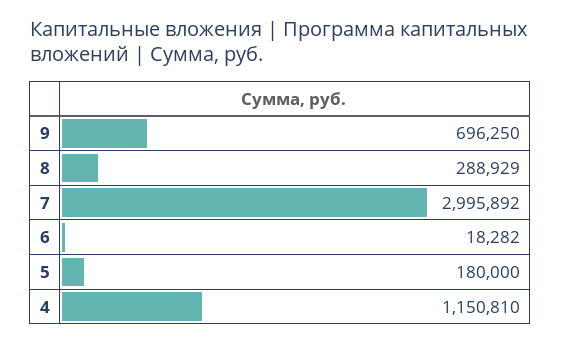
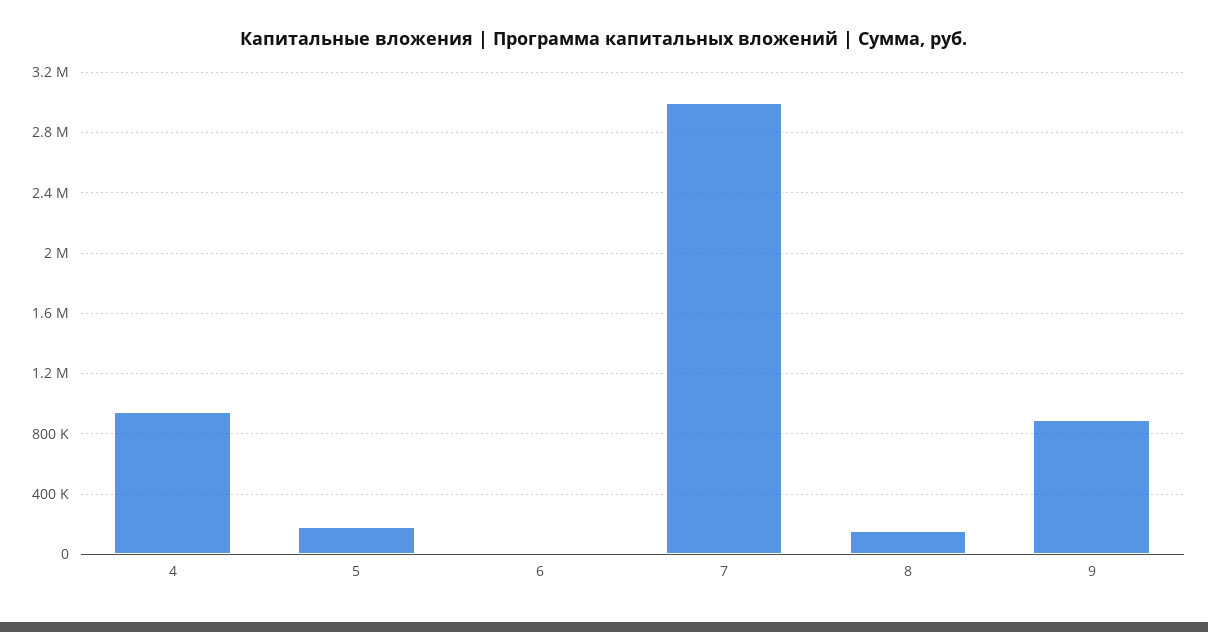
9: 696250 -> 900000
8: 288929 -> 150000
4: 1150810 -> 950000

